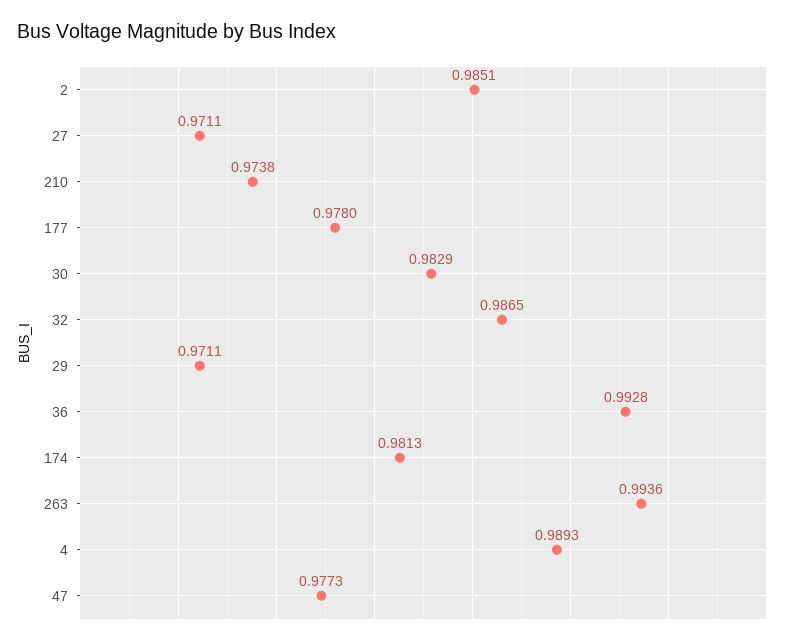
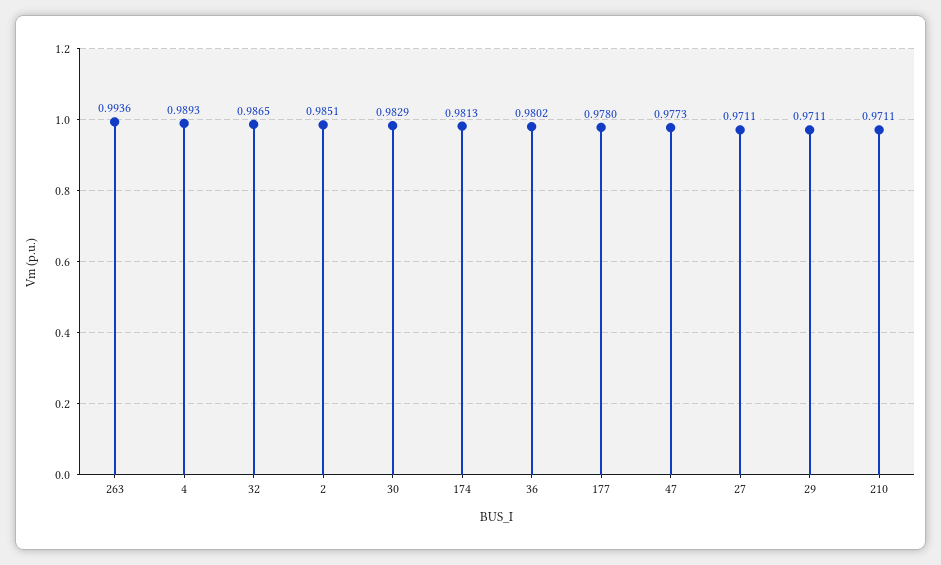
210: 0.9738 -> 0.9711
36: 0.9928 -> 0.9802

